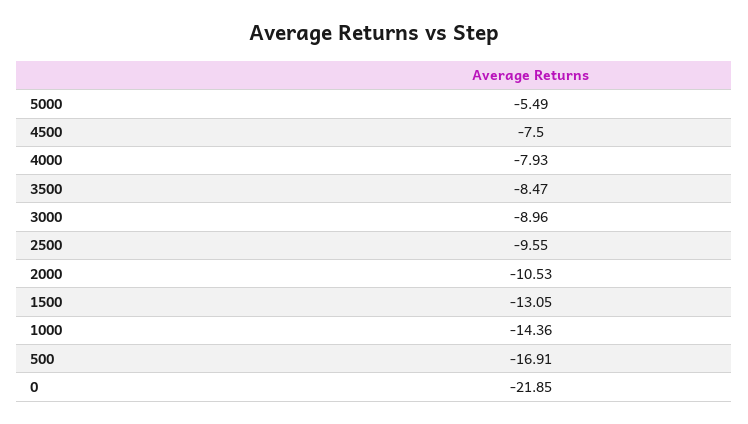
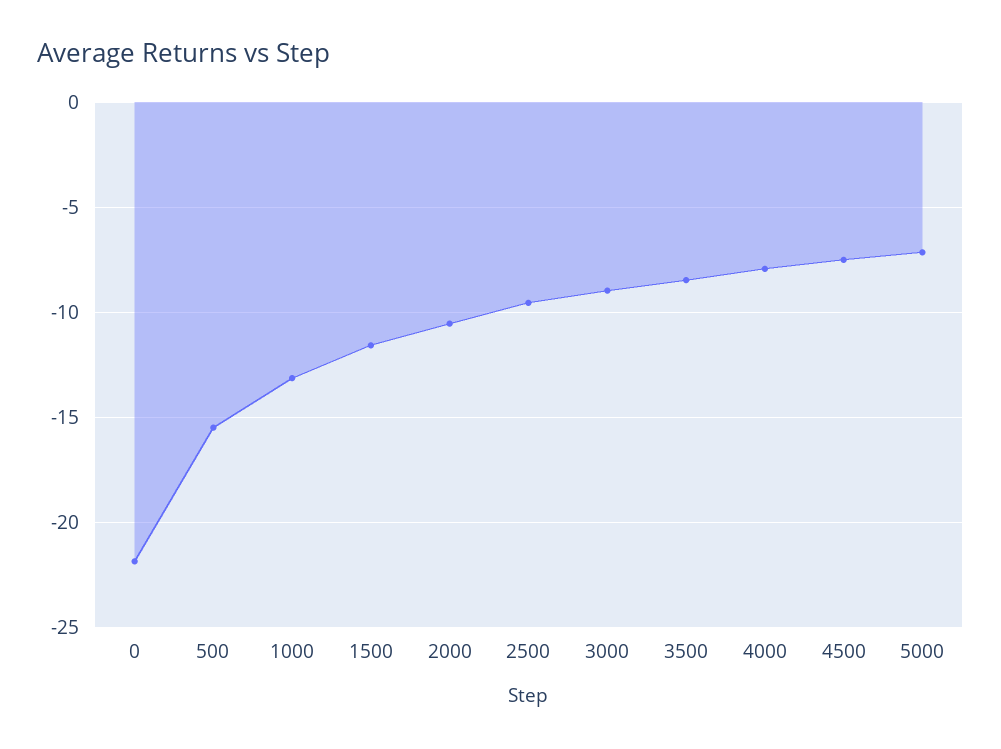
5000: -5.49 -> -7
1500: -13.05 -> -11.5
1000: -14.36 -> -13
500: -16.91 -> -15.5

